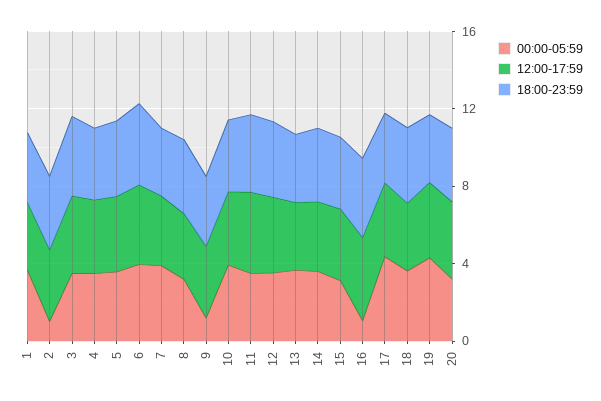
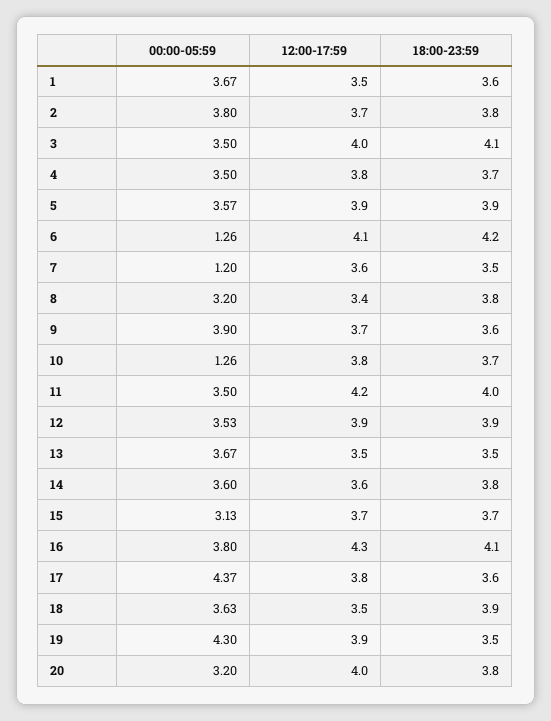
00:00-05:59, 2: 1 -> 3.8
00:00-05:59, 6: 4 -> 1.26
00:00-05:59, 7: 4 -> 1.2
00:00-05:59, 9: 1 -> 3.9
00:00-05:59, 10: 4 -> 1.26
00:00-05:59, 16: 1 -> 3.8

